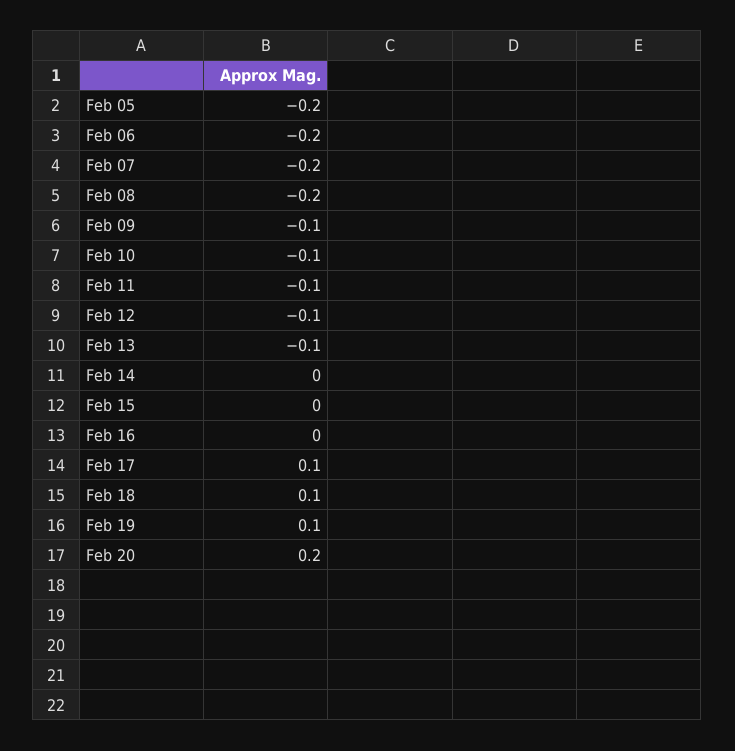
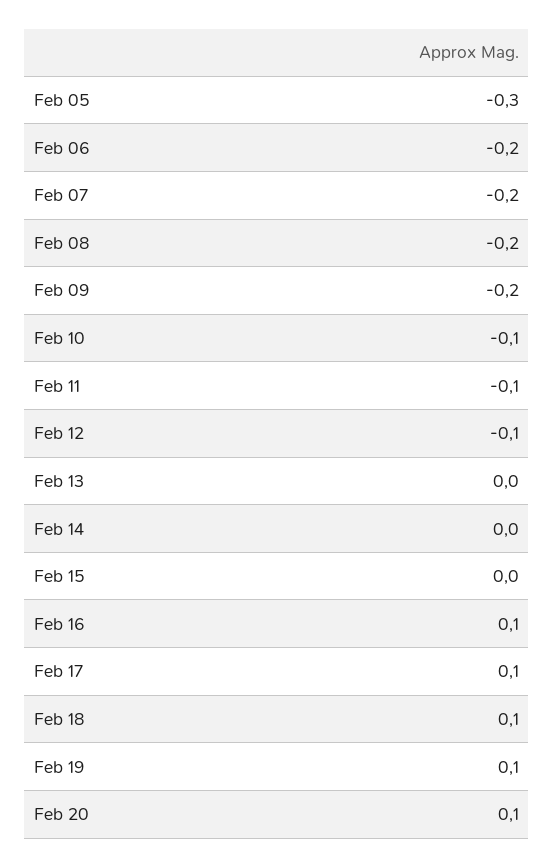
Feb 05: -0.2 -> -0.3
Feb 09: -0.1 -> -0.2
Feb 13: -0.1 -> 0
Feb 16: 0 -> 0.1
Feb 20: 0.2 -> 0.1

